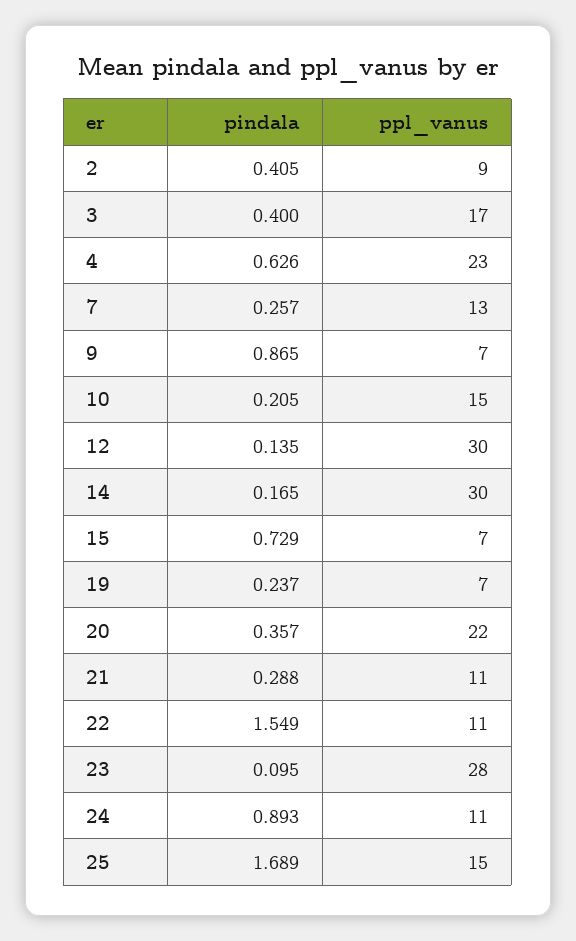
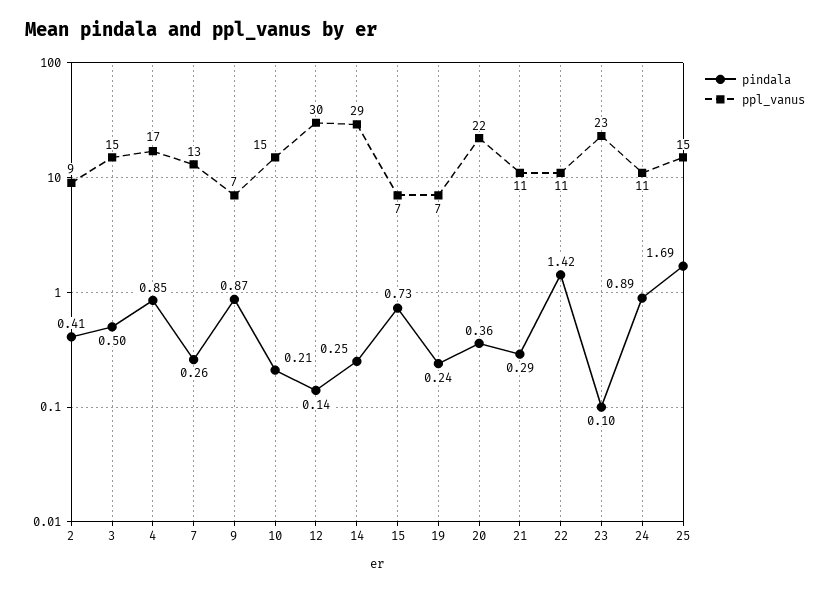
pindala, 3: 0.4 -> 0.5
ppl_vanus, 3: 17 -> 15
pindala, 4: 0.626 -> 0.85
ppl_vanus, 4: 23 -> 17
pindala, 14: 0.165 -> 0.25
ppl_vanus, 14: 30 -> 29
pindala, 22: 1.549 -> 1.42
ppl_vanus, 23: 28 -> 23

